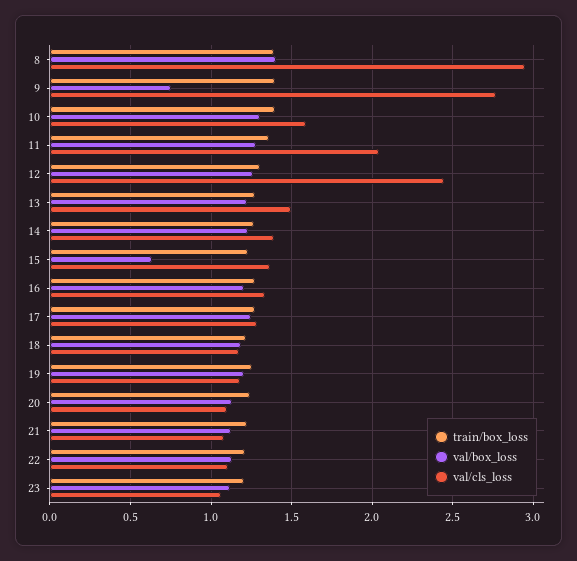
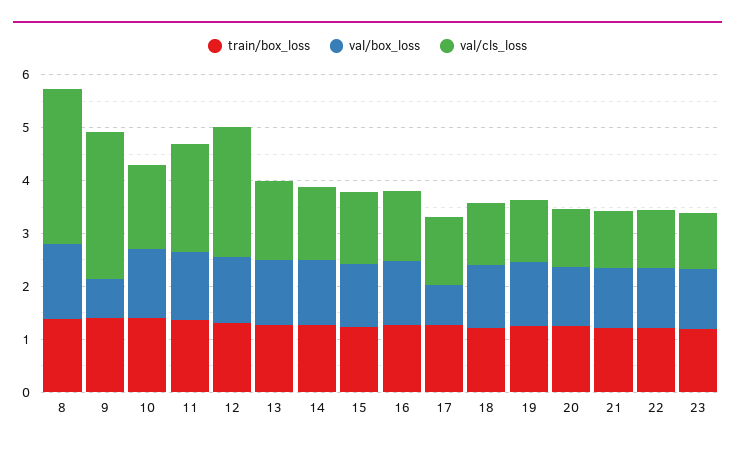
val/box_loss, 15: 0.65 -> 1.2
val/box_loss, 17: 1.25 -> 0.8

